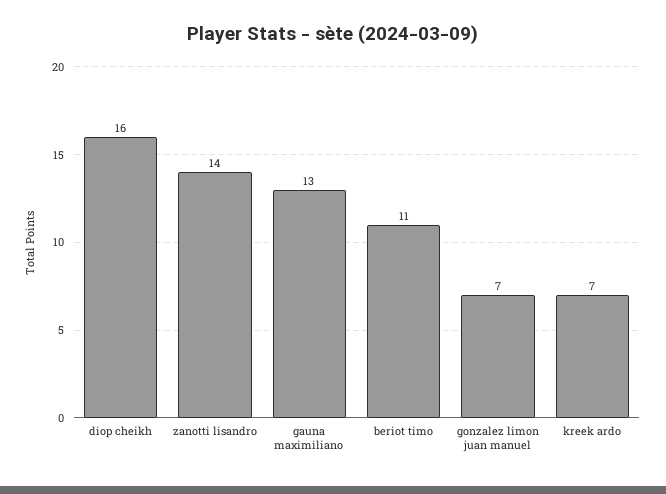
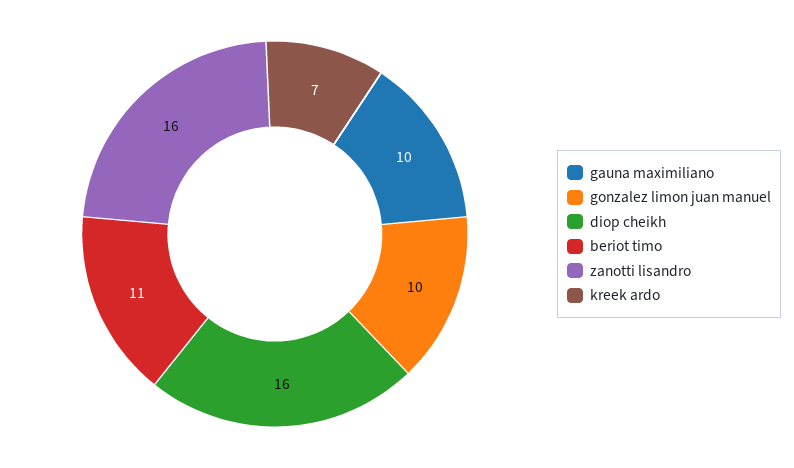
zanotti lisandro: 14 -> 16
gauna maximiliano: 13 -> 10
gonzalez limon juan manuel: 7 -> 10

